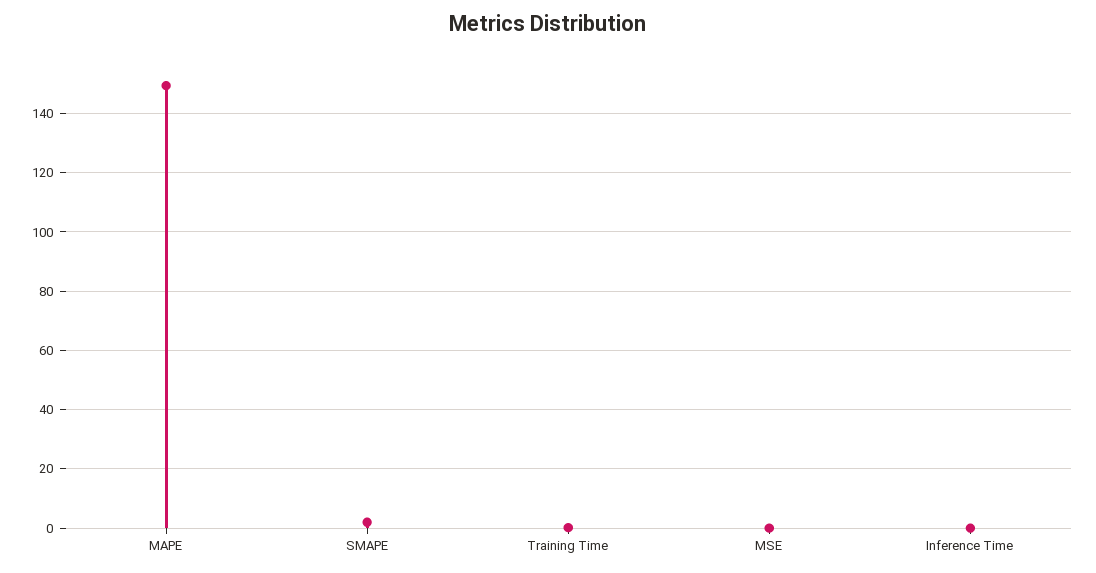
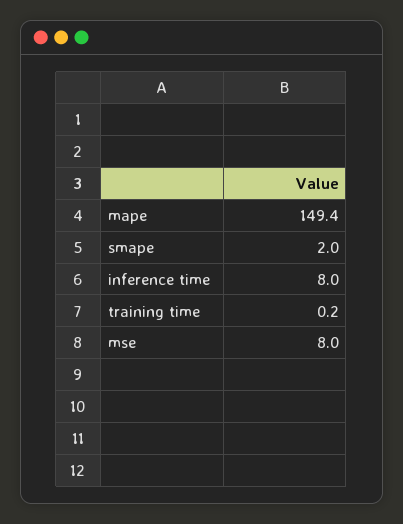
MSE: 0 -> 8
Inference Time: 0 -> 8

